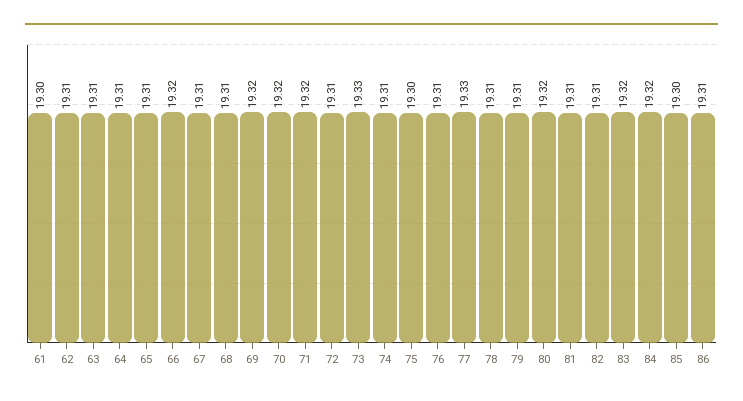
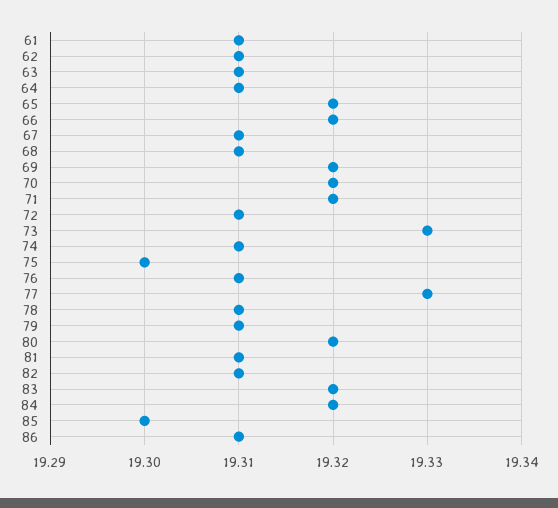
61: 19.3 -> 19.31
65: 19.31 -> 19.32

